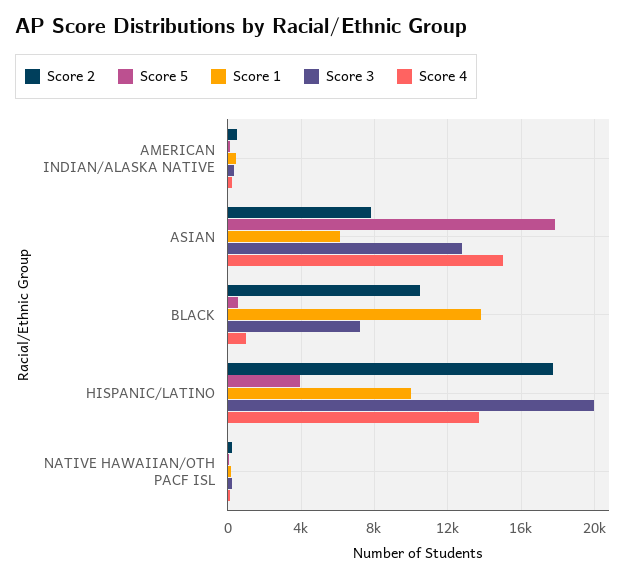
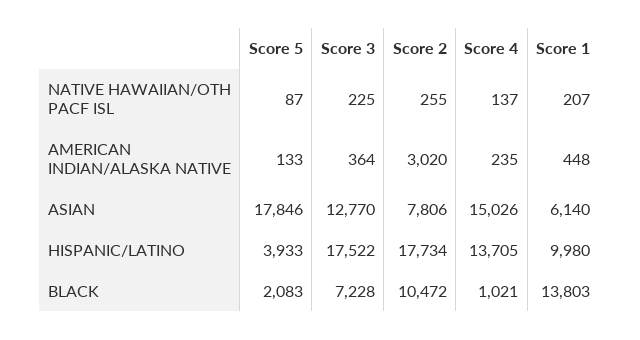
Score 2, AMERICAN INDIAN/ALASKA NATIVE: 500 -> 3020
Score 5, BLACK: 500 -> 2083
Score 3, HISPANIC/LATINO: 20000 -> 17522

